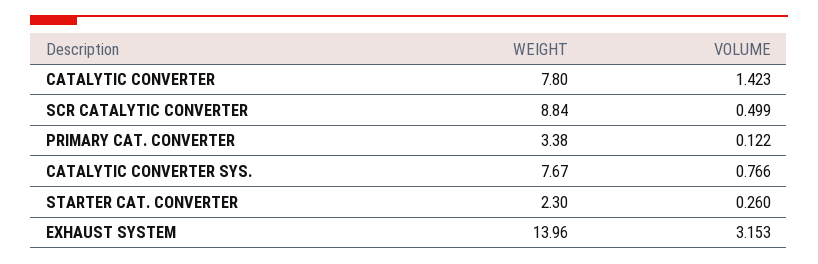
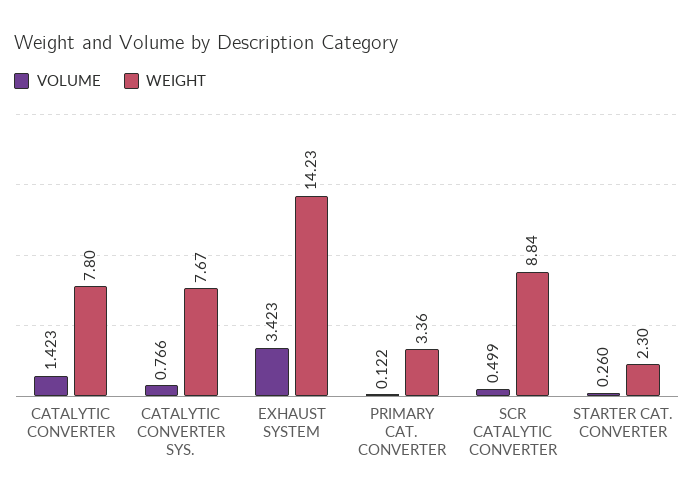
WEIGHT, PRIMARY CAT. CONVERTER: 3.38 -> 3.36
WEIGHT, EXHAUST SYSTEM: 13.96 -> 14.23
VOLUME, EXHAUST SYSTEM: 3.153 -> 3.423

